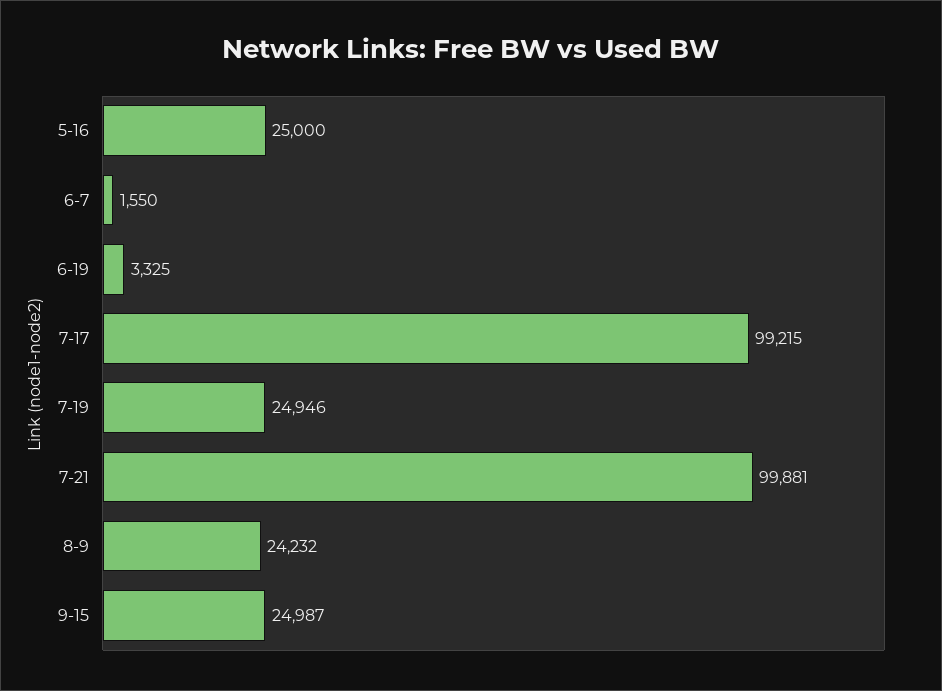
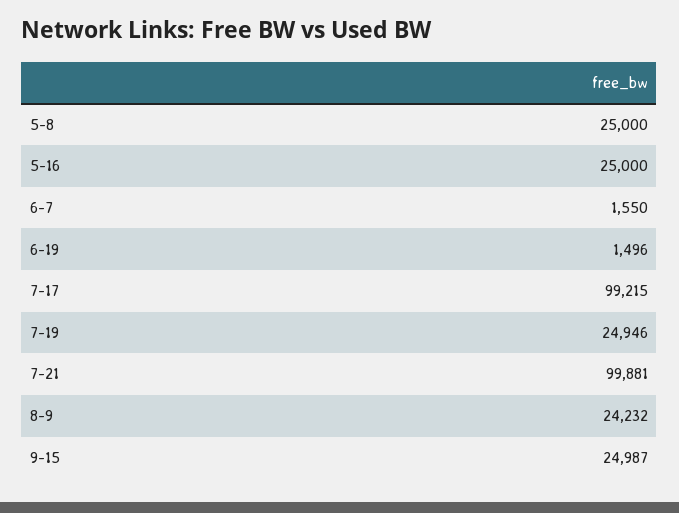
6-19: 3325 -> 1496
5-8: none -> 25000

